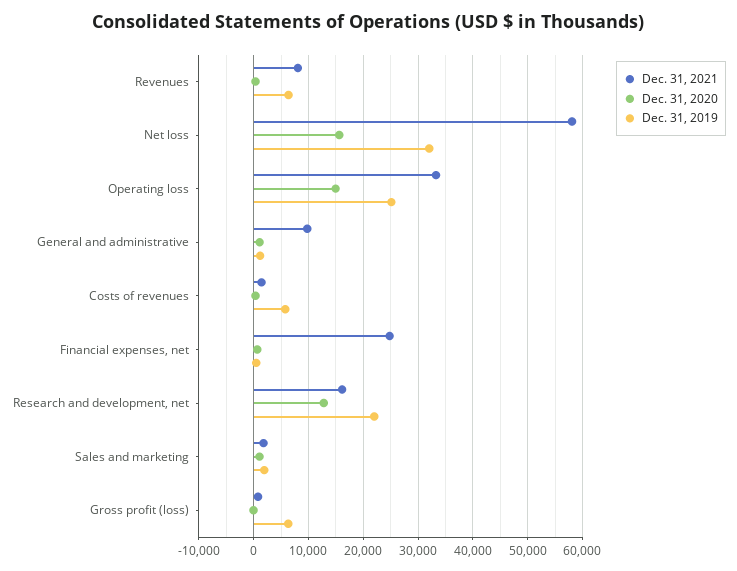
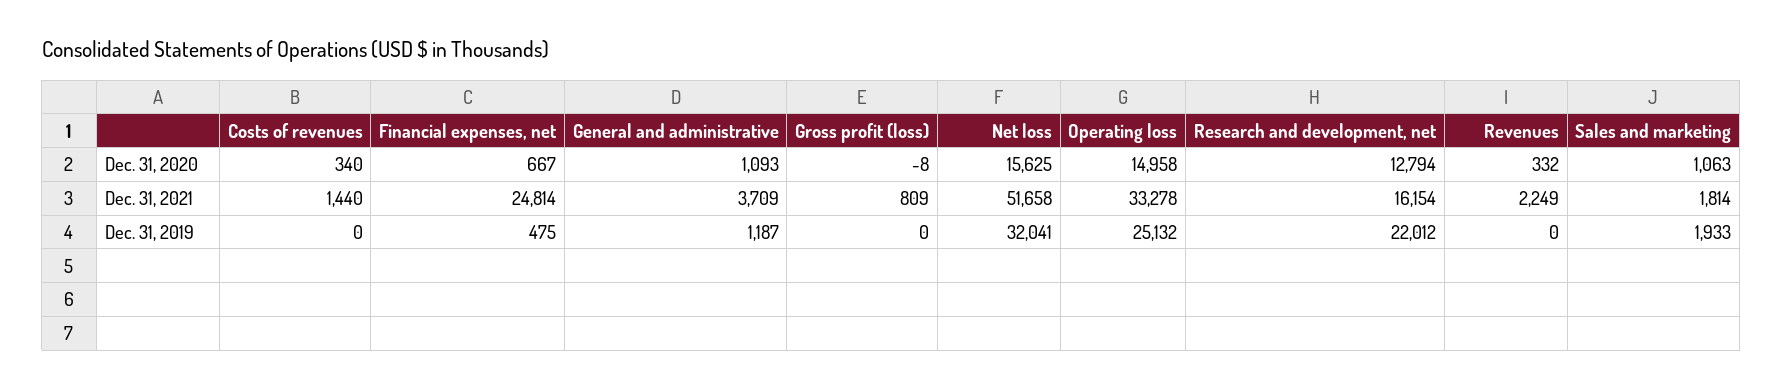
Dec. 31, 2021, Revenues: 8000 -> 2249
Dec. 31, 2019, Revenues: 6000 -> 0
Dec. 31, 2021, Net loss: 58000 -> 51658
Dec. 31, 2021, General and administrative: 10000 -> 3709
Dec. 31, 2019, Costs of revenues: 6000 -> 0
Dec. 31, 2019, Gross profit (loss): 6000 -> 0

